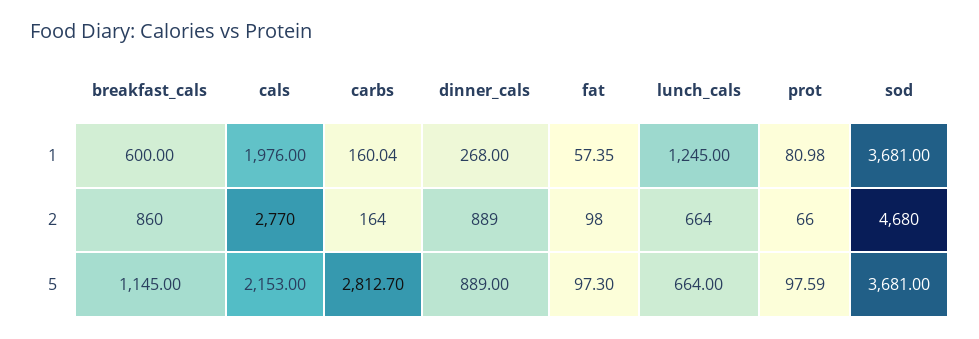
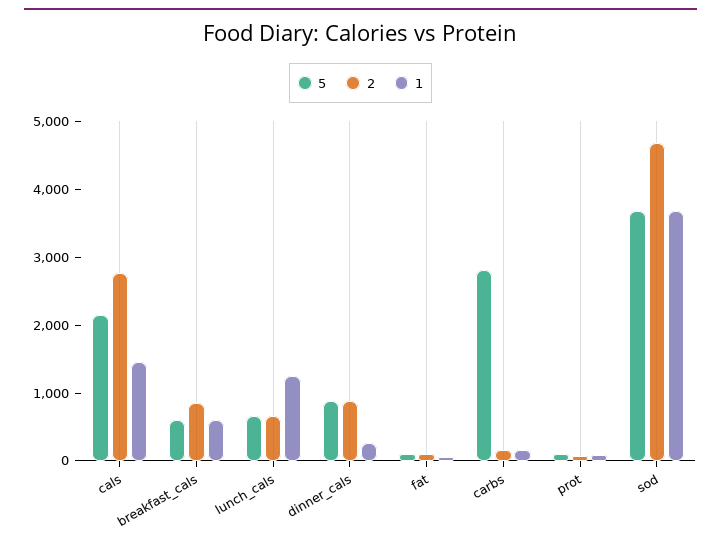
1, cals: 1976 -> 1400
5, breakfast_cals: 1145 -> 600

